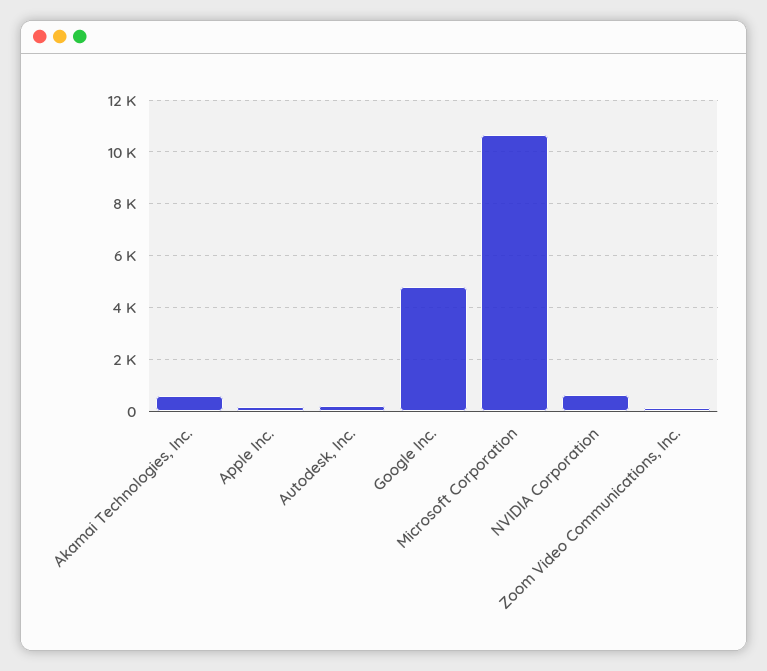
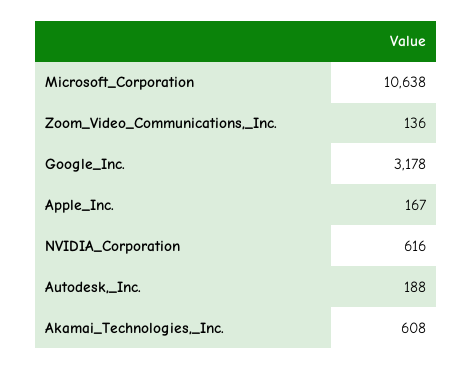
Google Inc.: 4750 -> 3178

